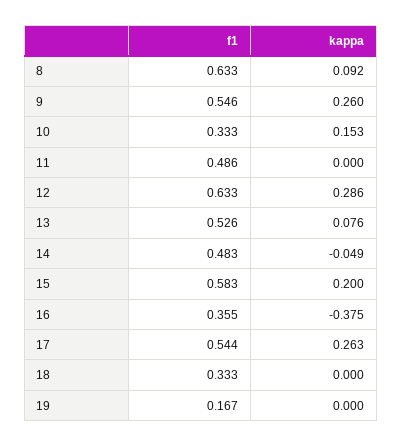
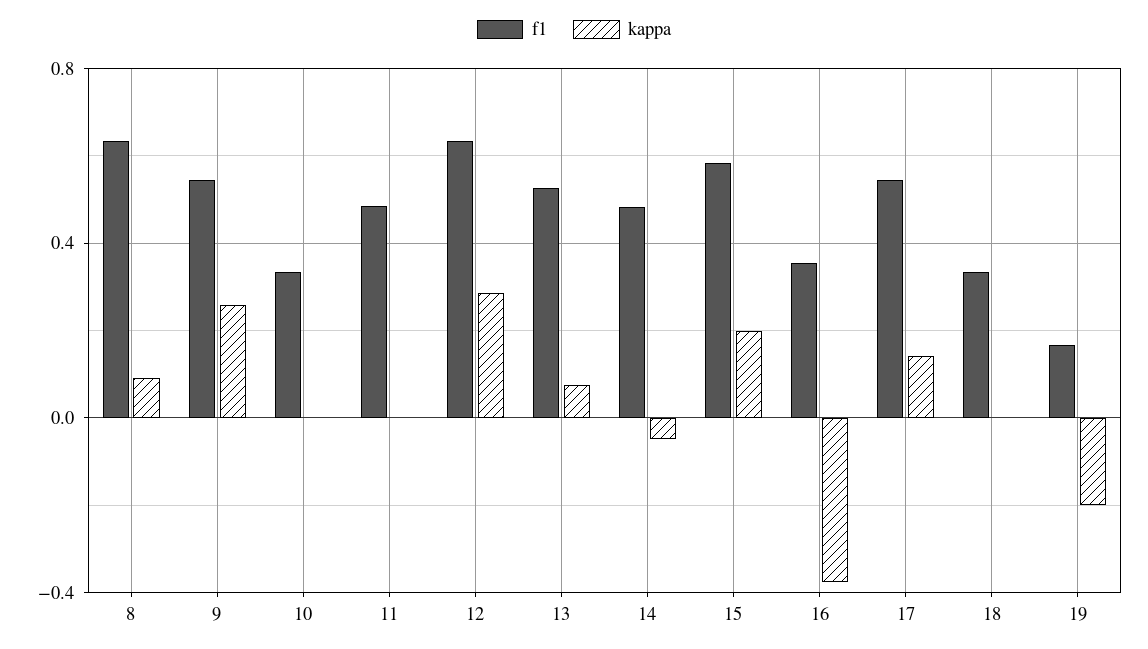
kappa, 10: 0.153 -> 0
kappa, 17: 0.263 -> 0.15
kappa, 19: 0 -> -0.2

